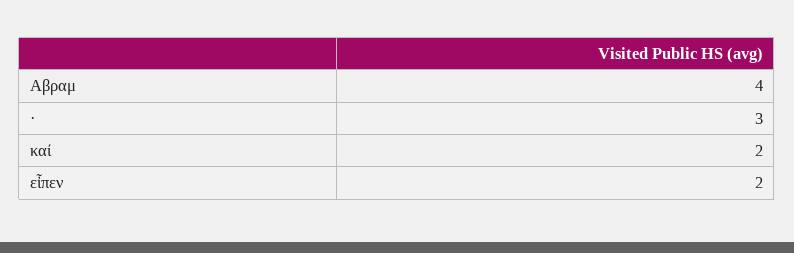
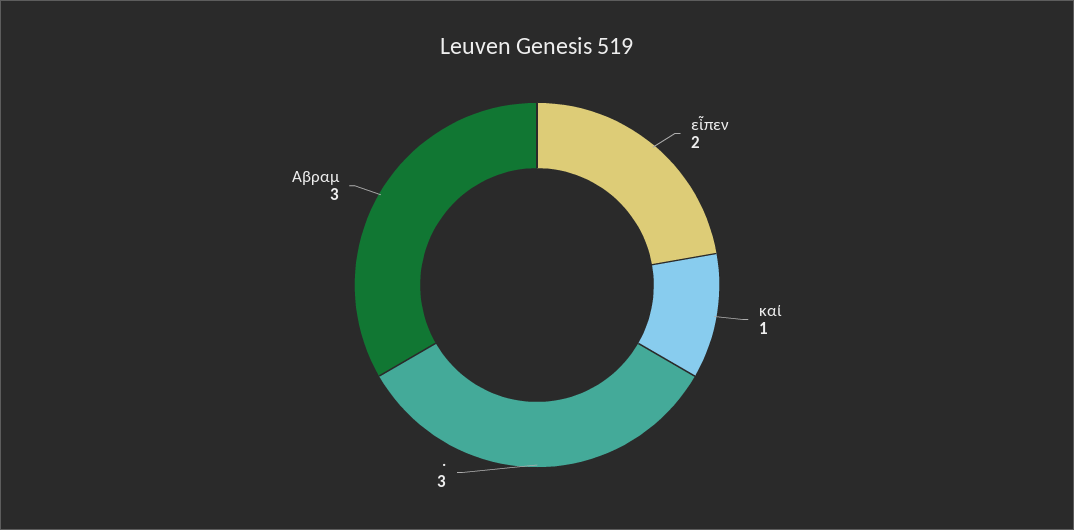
Αβραμ: 4 -> 3
καί: 2 -> 1

